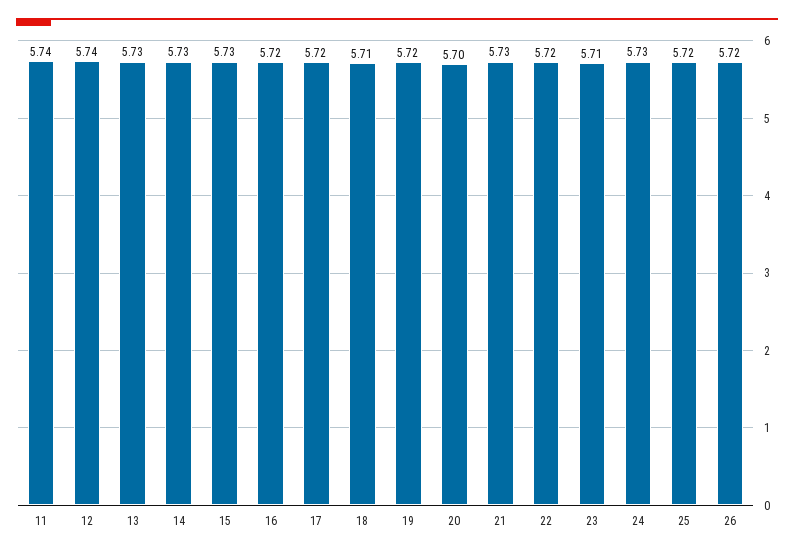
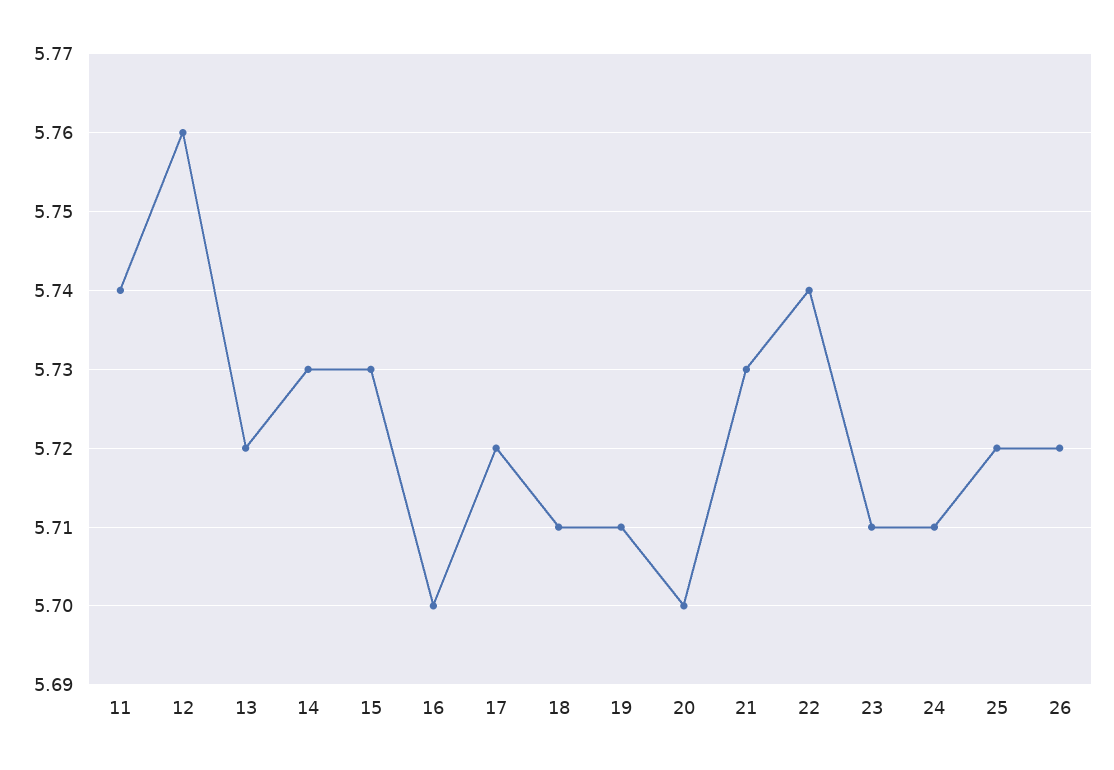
12: 5.74 -> 5.76
13: 5.73 -> 5.72
16: 5.72 -> 5.7
19: 5.72 -> 5.71
22: 5.72 -> 5.74
24: 5.73 -> 5.71

